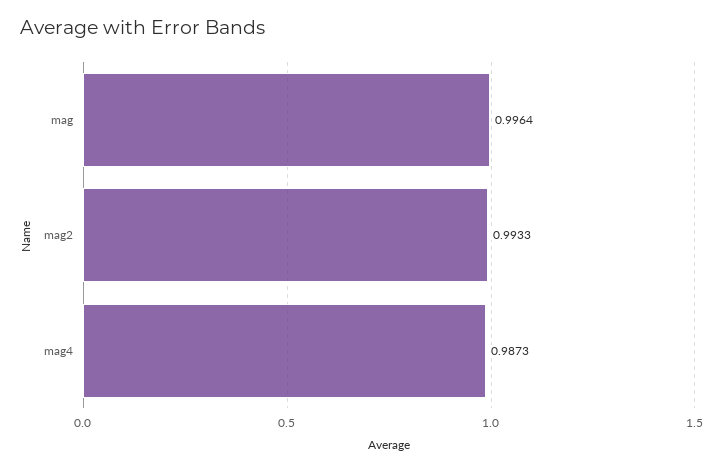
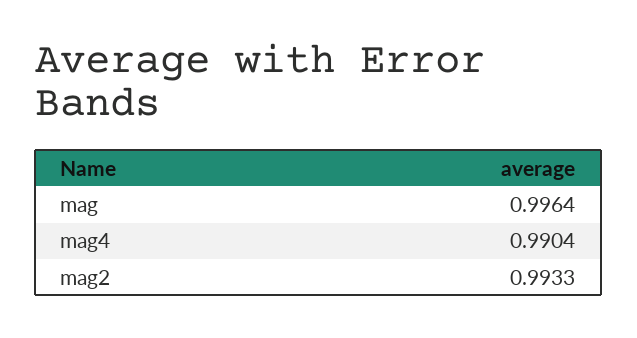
mag4: 0.9873 -> 0.9904

